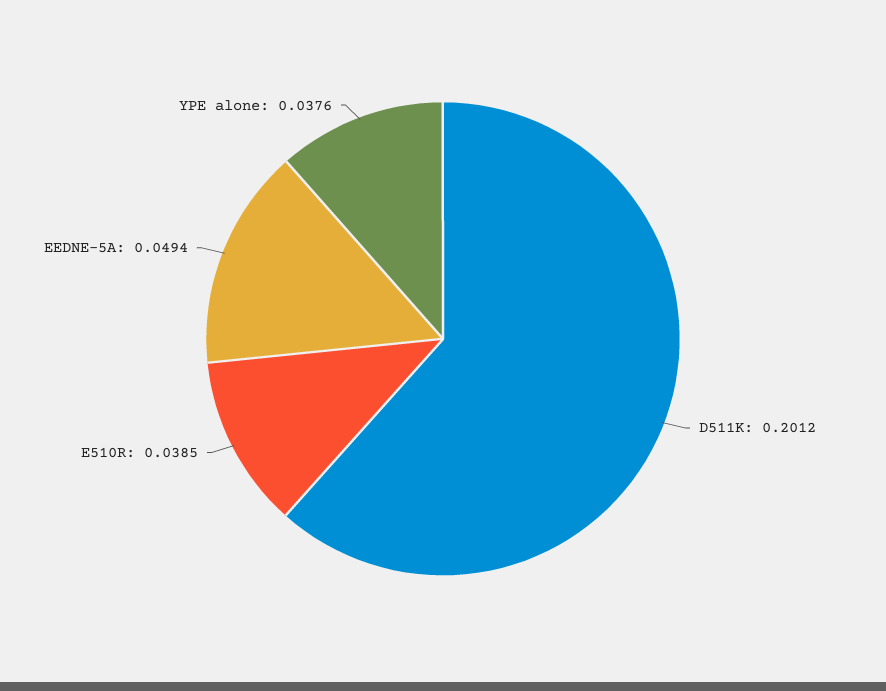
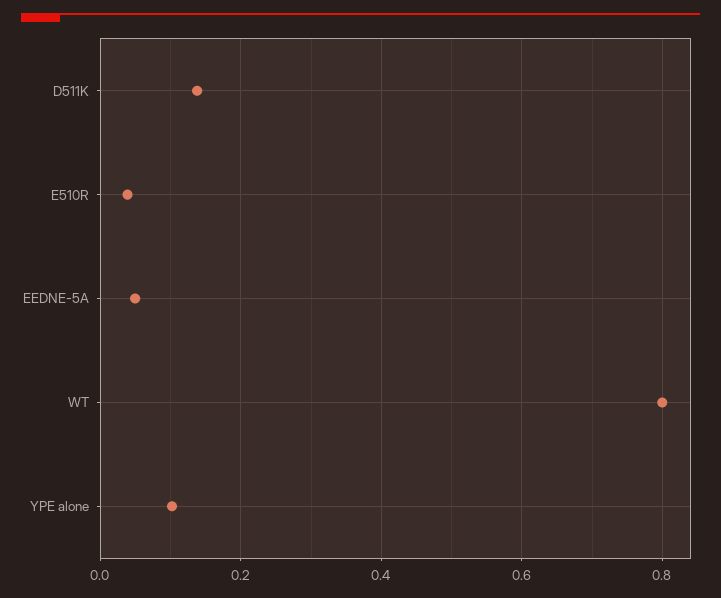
D511K: 0.2012 -> 0.14
YPE alone: 0.0376 -> 0.1
WT: none -> 0.8

